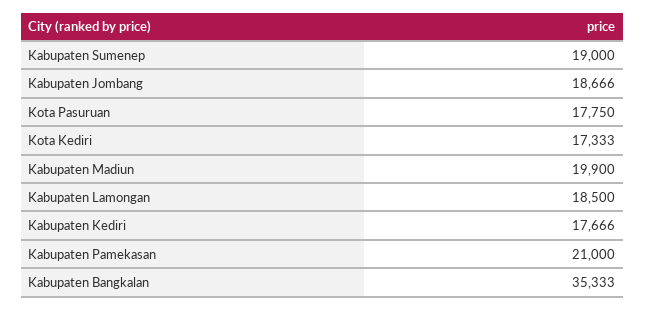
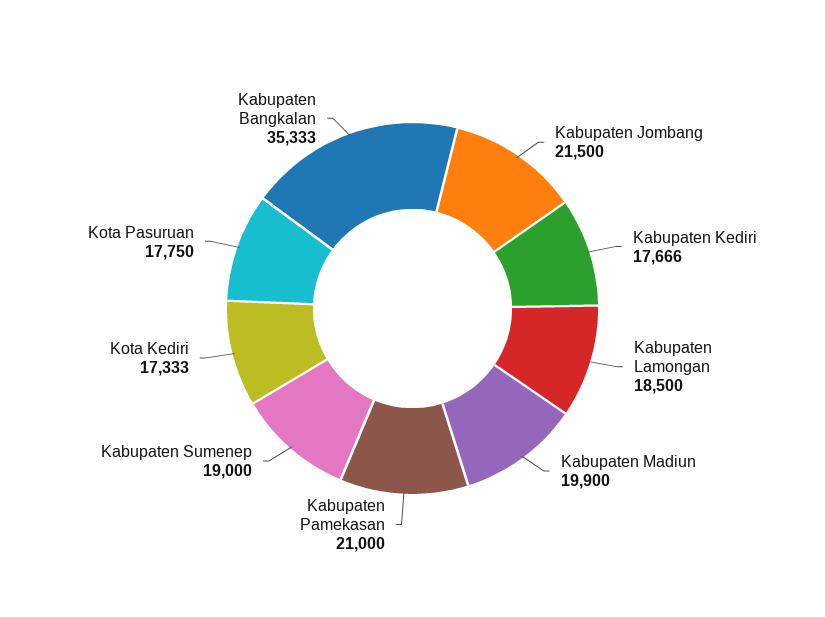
Kabupaten Jombang: 18666 -> 21500

